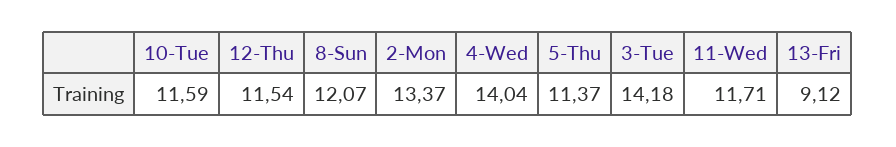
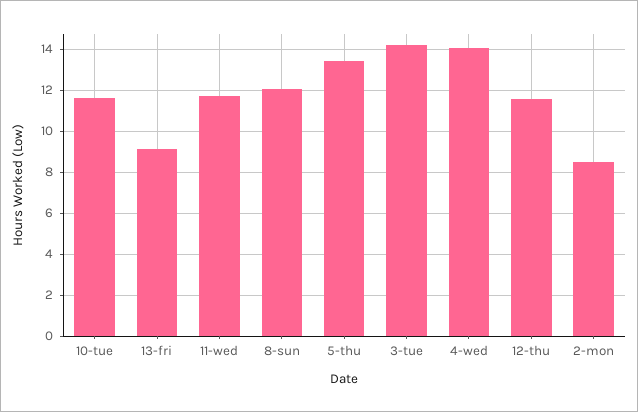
2-Mon: 13.37 -> 8.5
5-Thu: 11.37 -> 13.5

